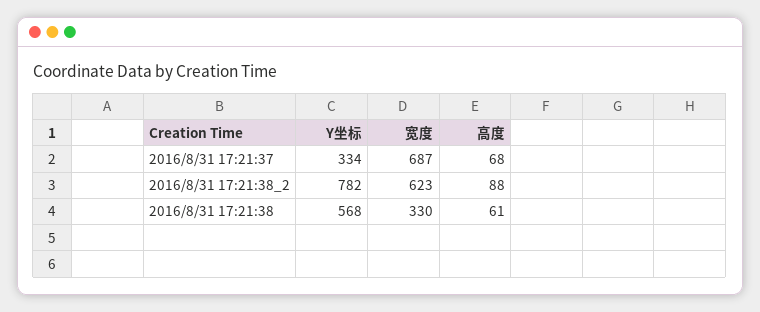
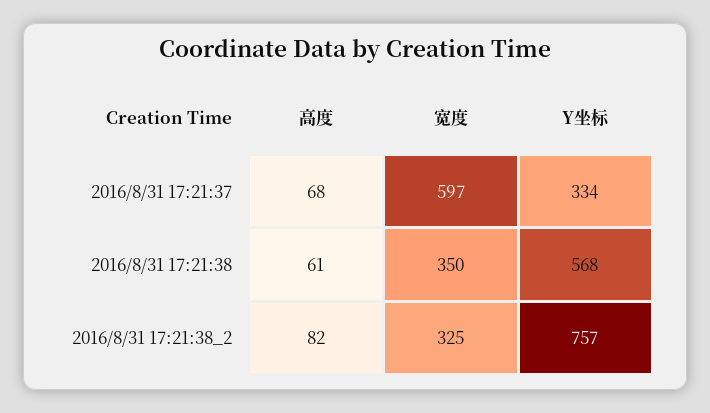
宽度, 2016/8/31 17:21:37: 687 -> 597
Y坐标, 2016/8/31 17:21:38_2: 782 -> 757
宽度, 2016/8/31 17:21:38_2: 623 -> 325
高度, 2016/8/31 17:21:38_2: 88 -> 82
宽度, 2016/8/31 17:21:38: 330 -> 350

